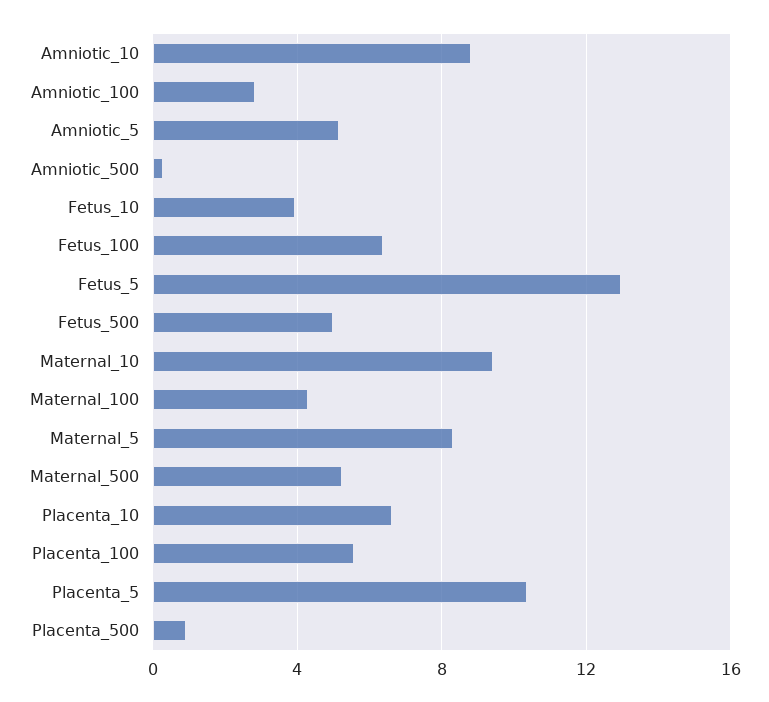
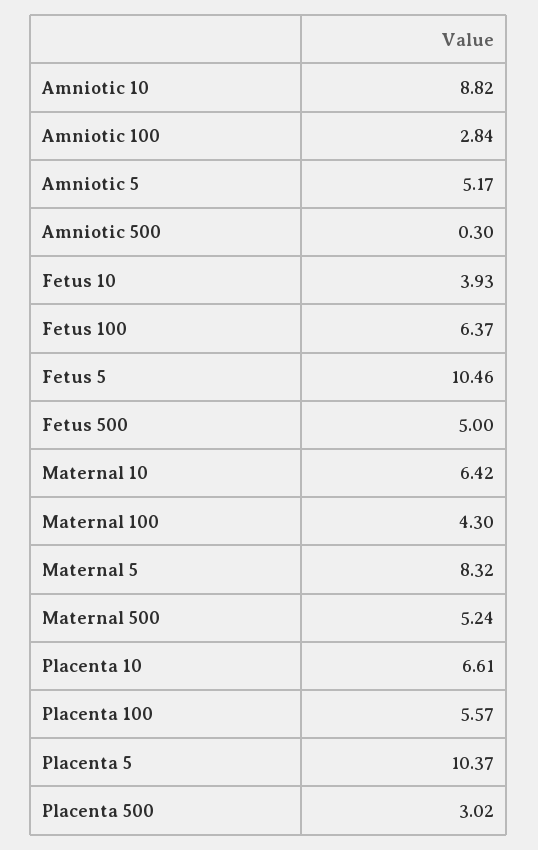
Fetus_5: 13 -> 10.46
Maternal_10: 9.5 -> 6.42
Placenta_500: 1 -> 3.02

